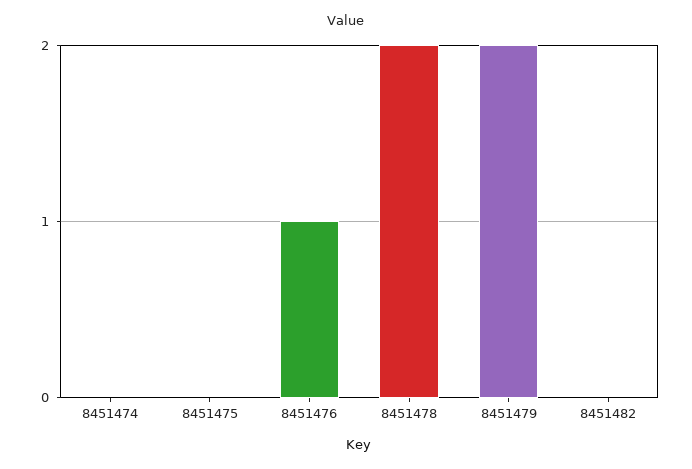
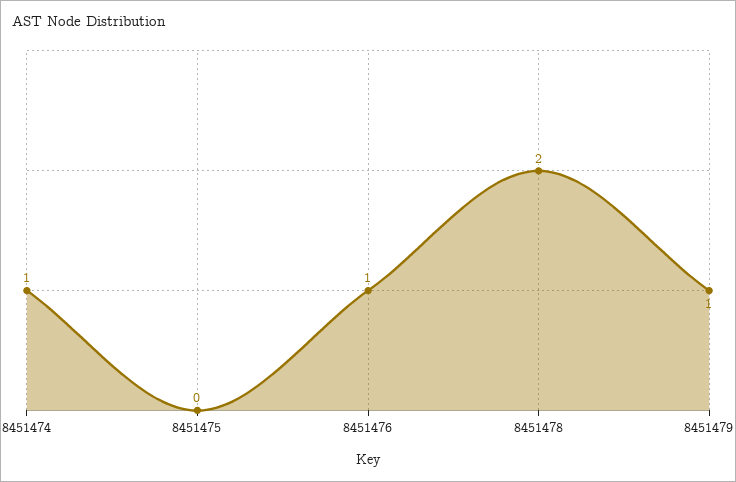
8451474: 0 -> 1
8451479: 2 -> 1
8451482: 0 -> none

